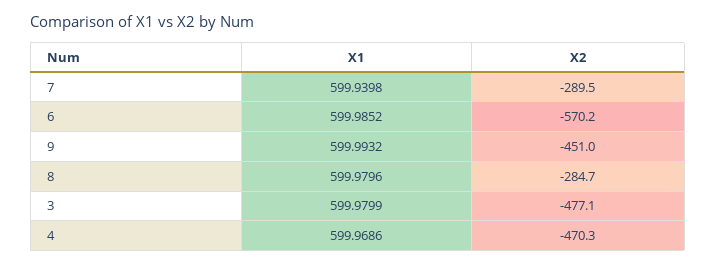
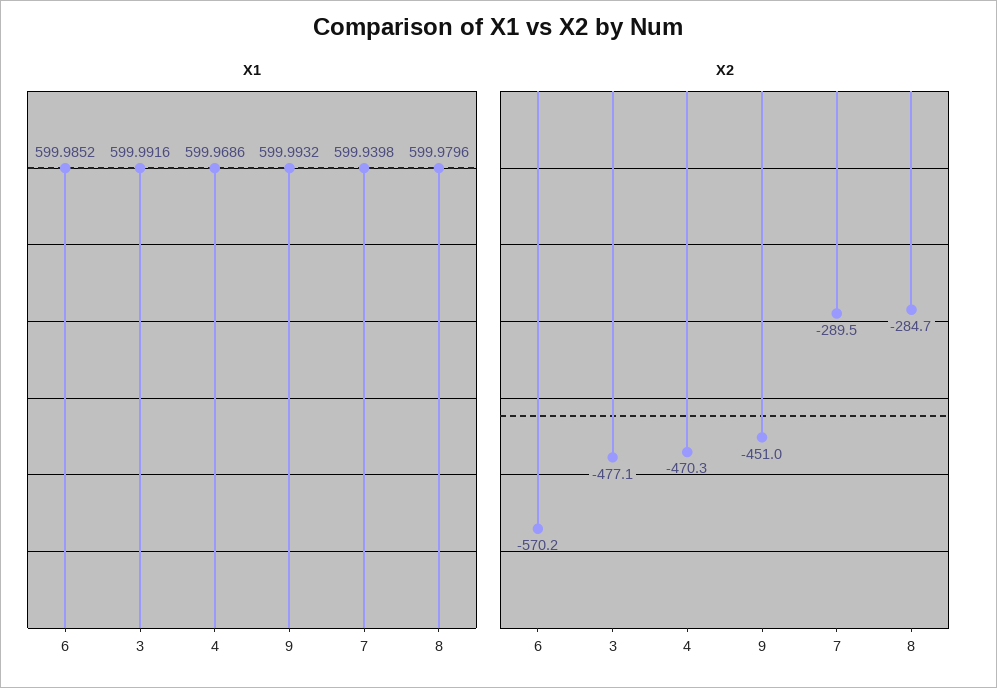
X1, 3: 599.9799 -> 599.9916

